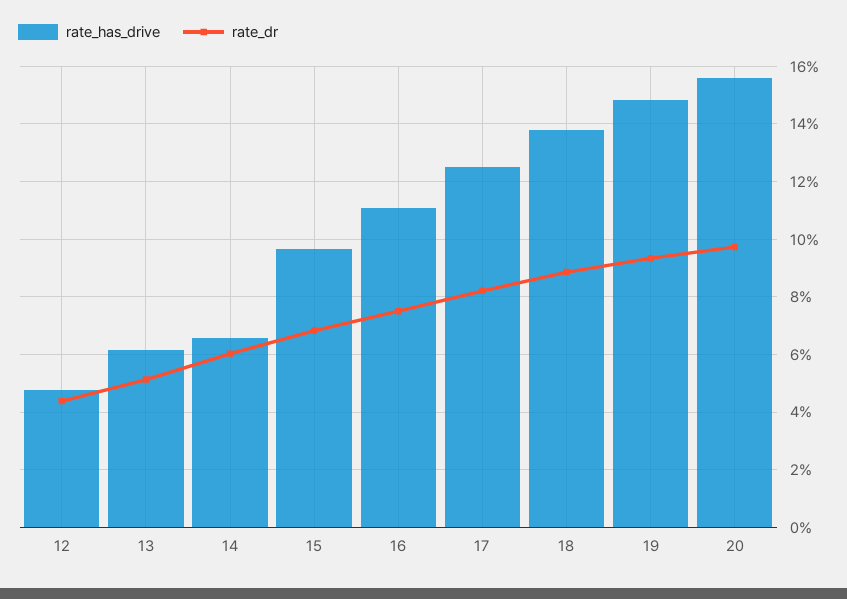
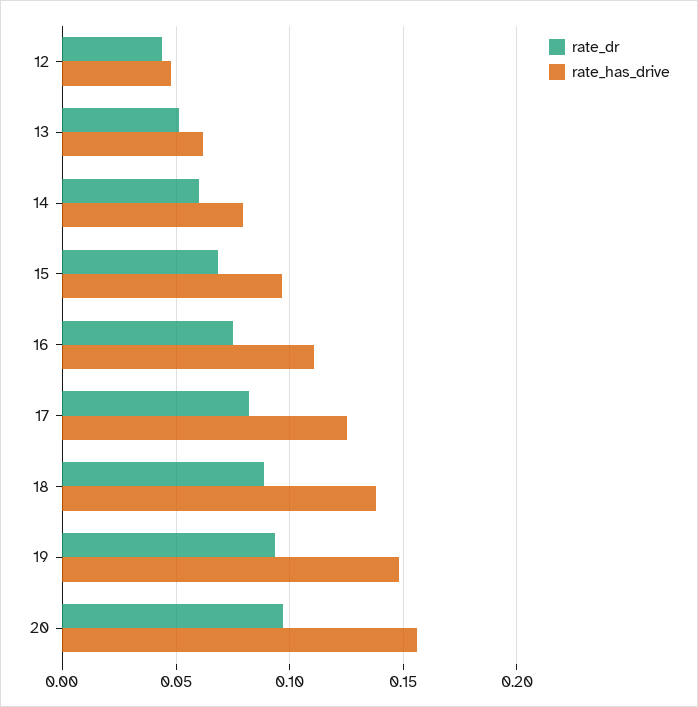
rate_has_drive, 14: 0.065 -> 0.08

